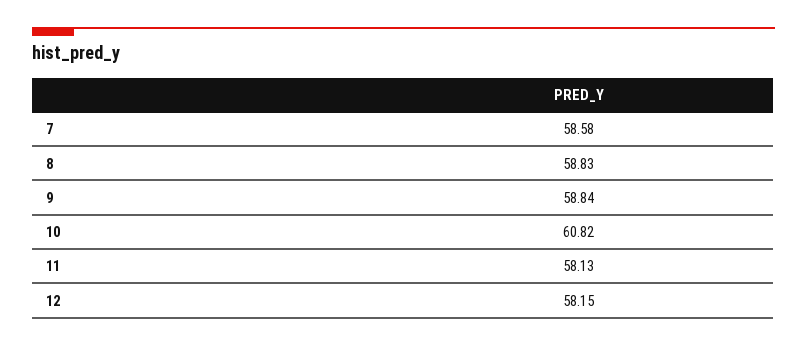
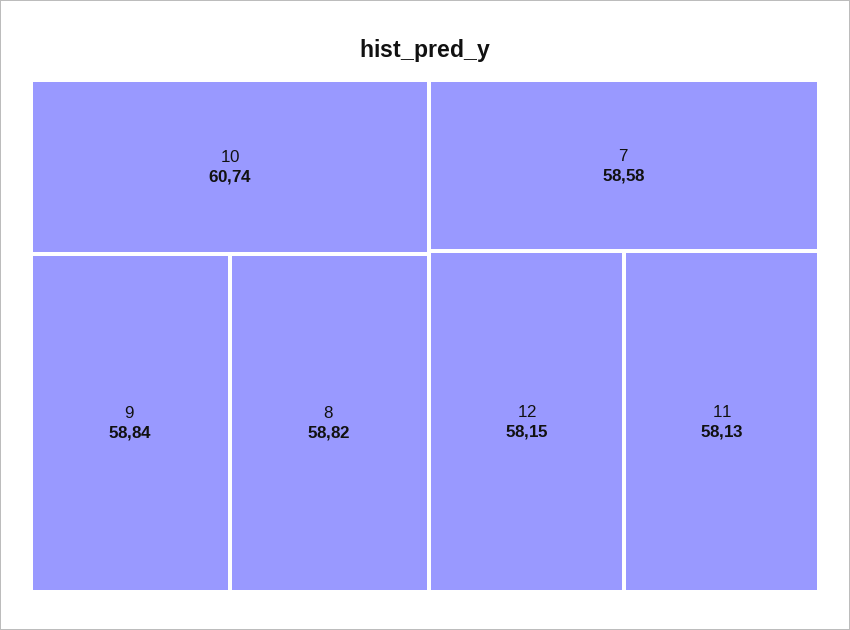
8: 58.83 -> 58.82
10: 60.82 -> 60.74

